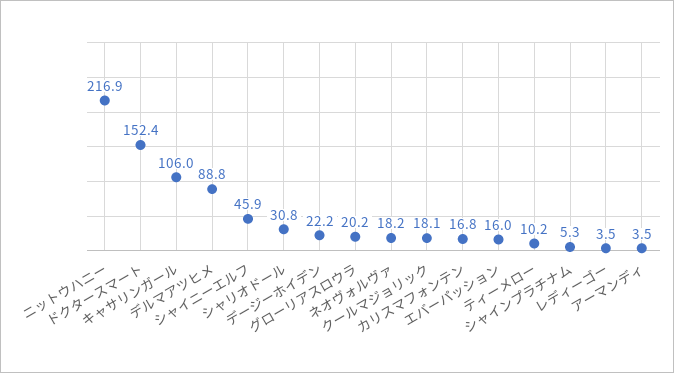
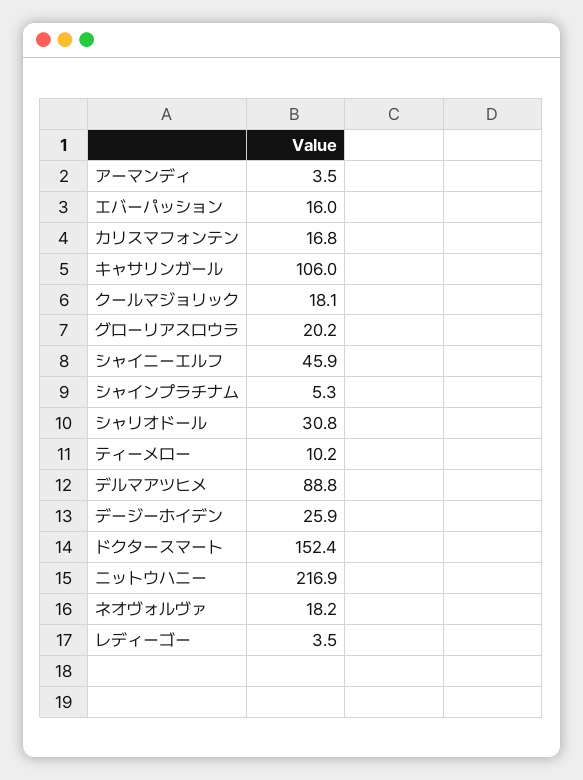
デージーホイデン: 22.2 -> 25.9

